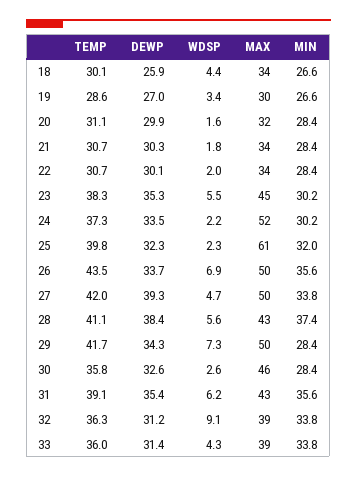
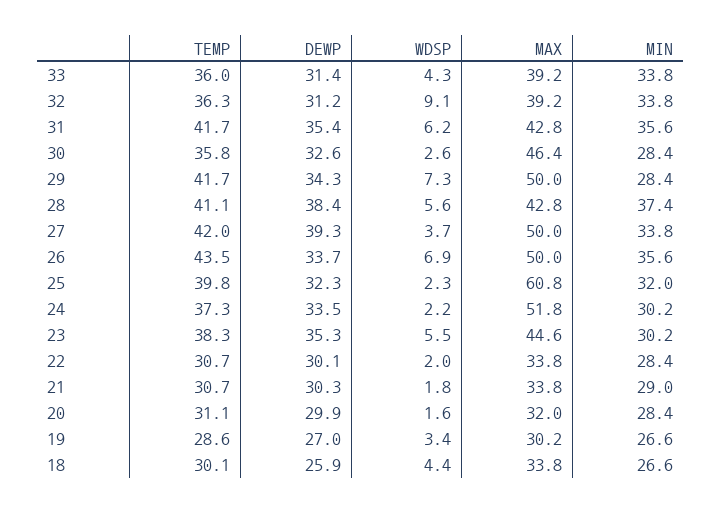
MIN, 21: 28.4 -> 29
WDSP, 27: 4.7 -> 3.7
TEMP, 31: 39.1 -> 41.7

